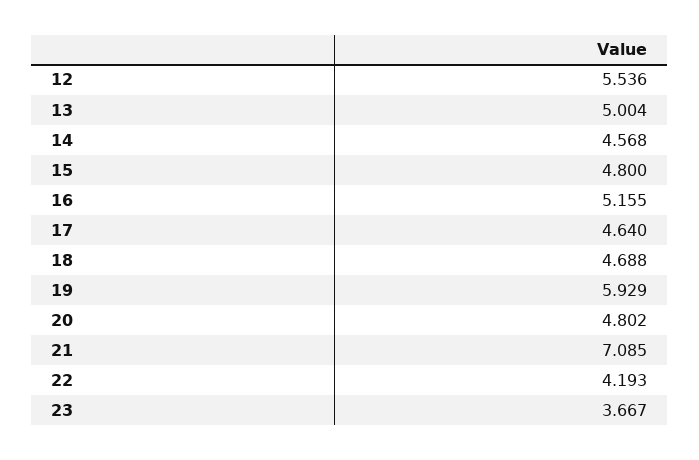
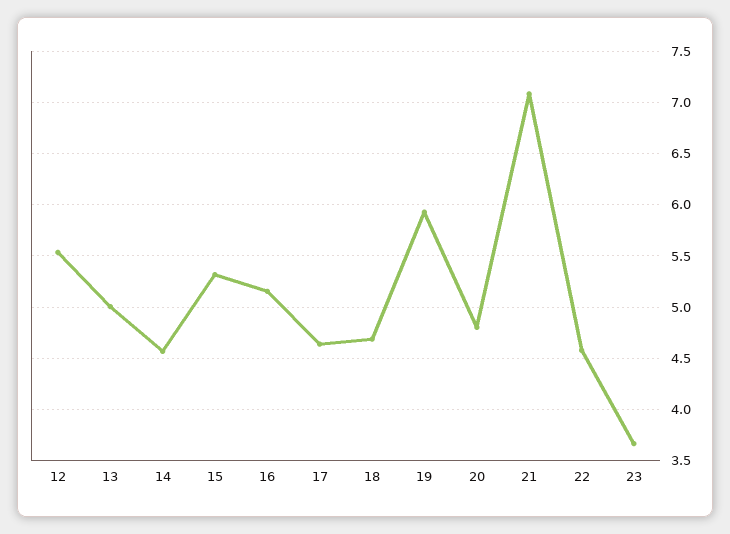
15: 4.8 -> 5.3
22: 4.193 -> 4.6

